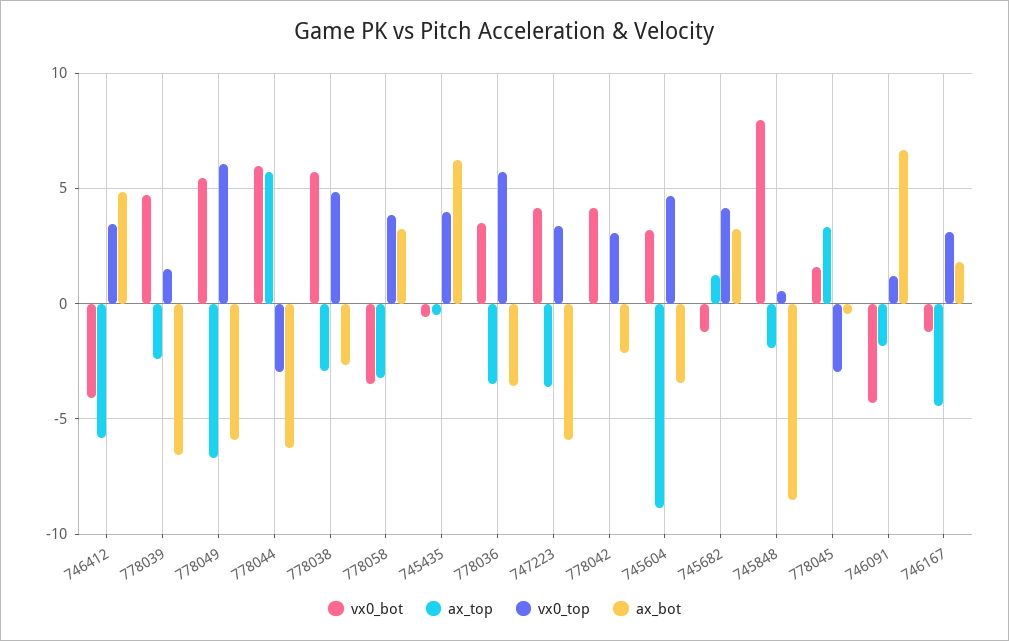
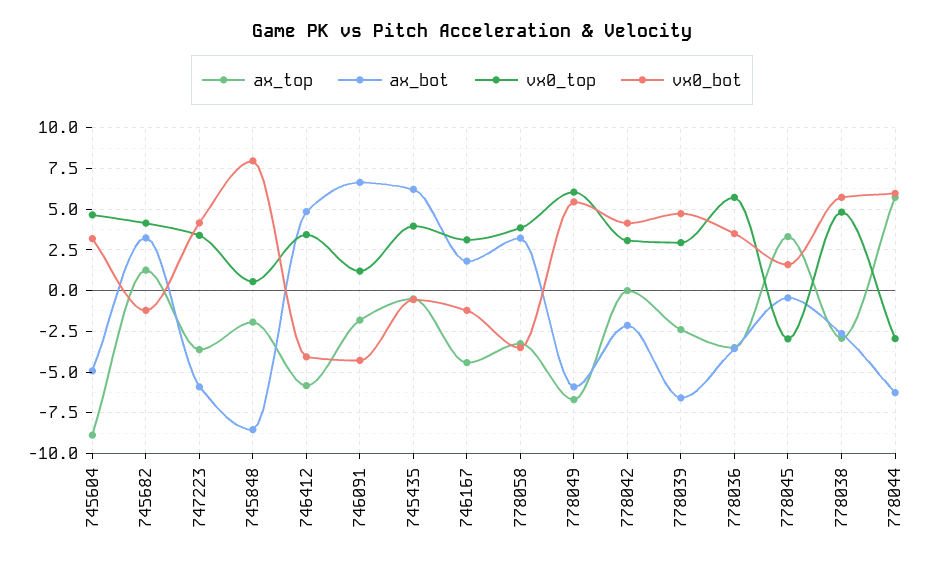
vx0_top, 778039: 1.5 -> 3
ax_bot, 745604: -3.5 -> -5

